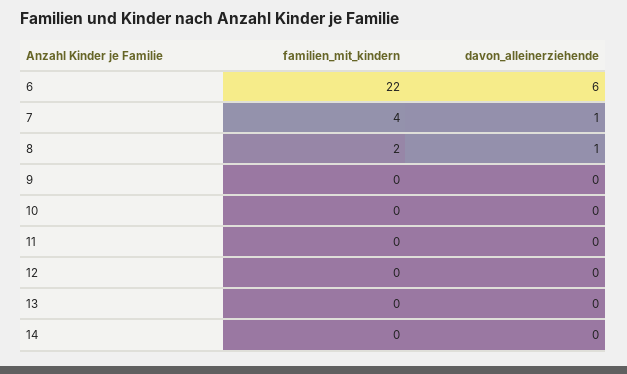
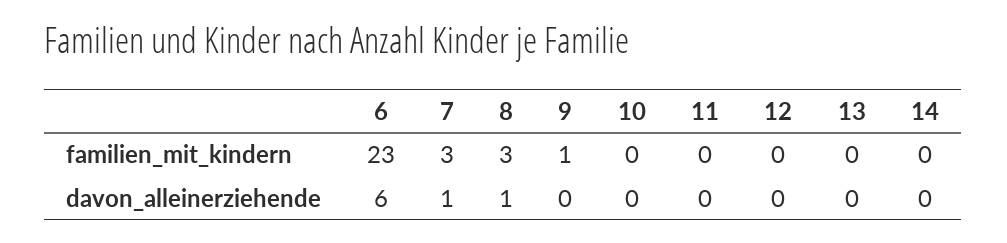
familien_mit_kindern, 6: 22 -> 23
familien_mit_kindern, 7: 4 -> 3
familien_mit_kindern, 8: 2 -> 3
familien_mit_kindern, 9: 0 -> 1

